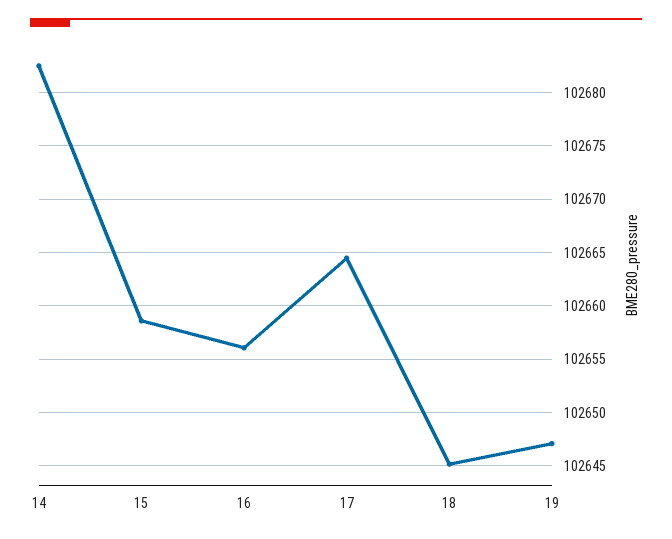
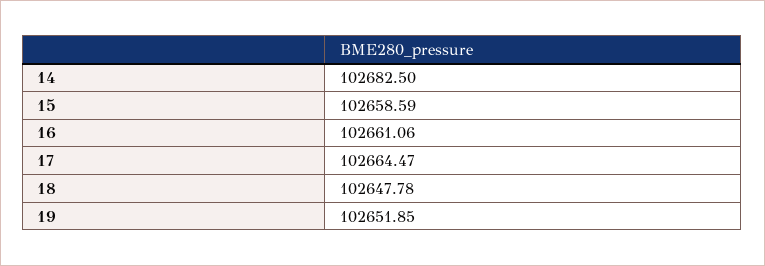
16: 102656 -> 102661.06
18: 102645 -> 102647.78
19: 102647 -> 102651.85

